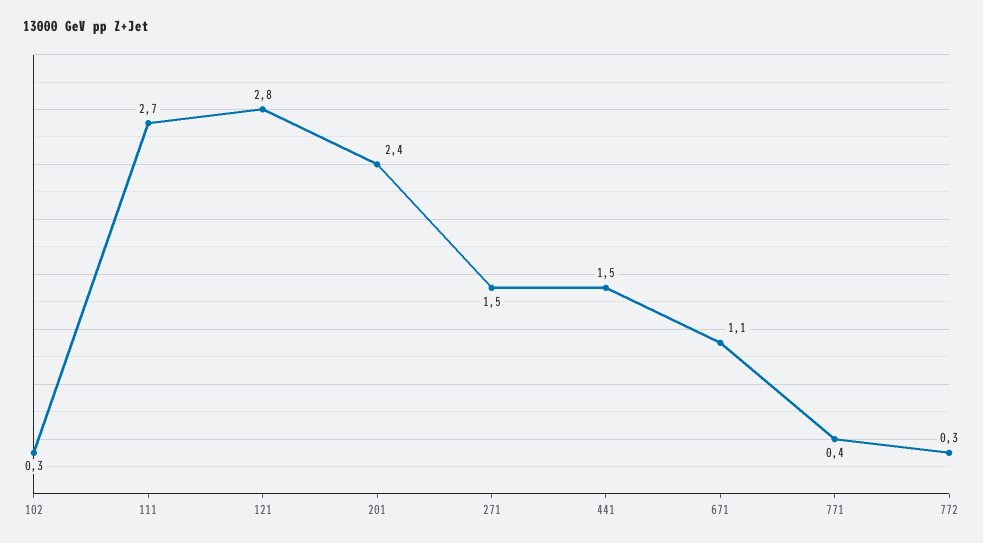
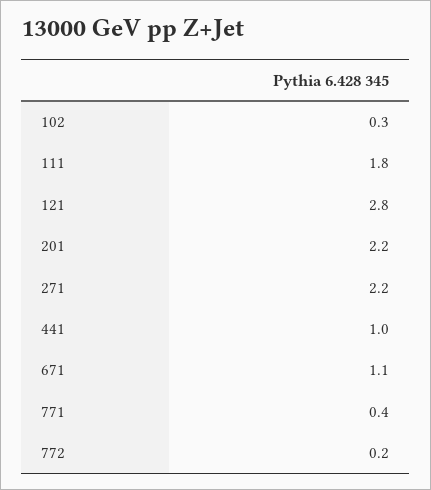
111: 2.7 -> 1.8
201: 2.4 -> 2.2
271: 1.5 -> 2.2
441: 1.5 -> 1
772: 0.3 -> 0.2

